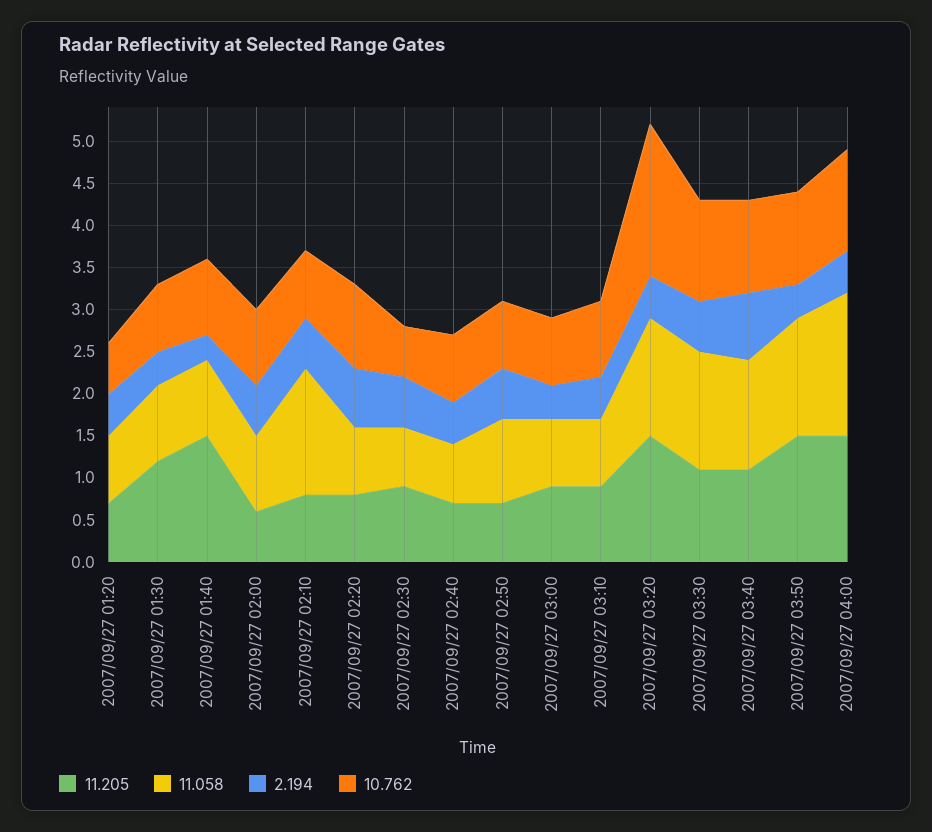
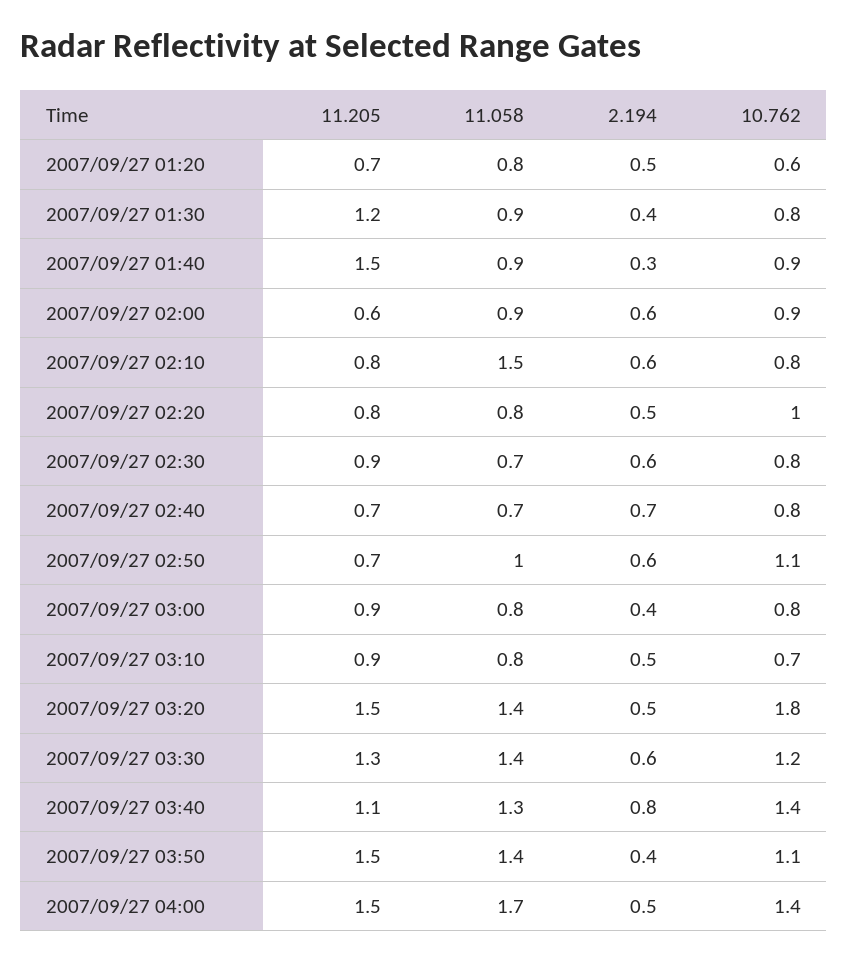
2.194, 2007/09/27 02:20: 0.7 -> 0.5
10.762, 2007/09/27 02:30: 0.6 -> 0.8
2.194, 2007/09/27 02:40: 0.5 -> 0.7
10.762, 2007/09/27 02:50: 0.8 -> 1.1
10.762, 2007/09/27 03:10: 0.9 -> 0.7
11.205, 2007/09/27 03:30: 1.1 -> 1.3
10.762, 2007/09/27 03:40: 1.1 -> 1.4
10.762, 2007/09/27 04:00: 1.2 -> 1.4

